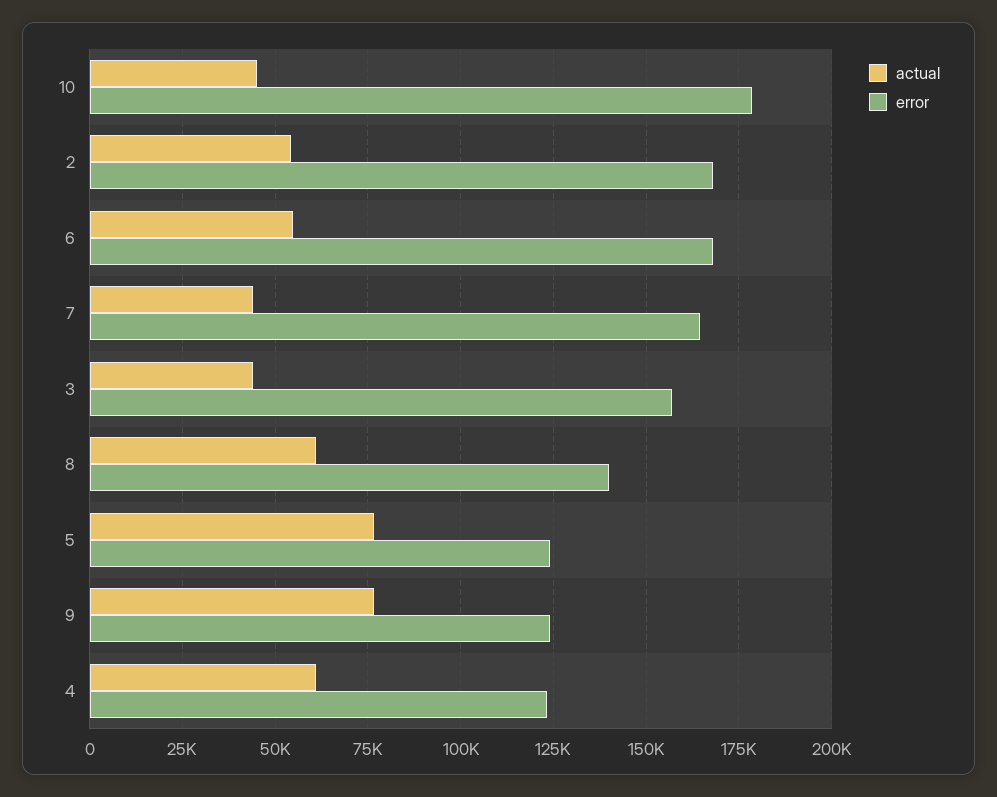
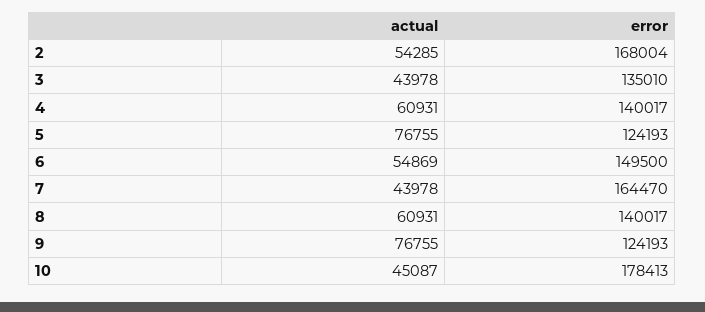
error, 6: 167500 -> 149500
error, 3: 157500 -> 135010
error, 4: 122500 -> 140017

